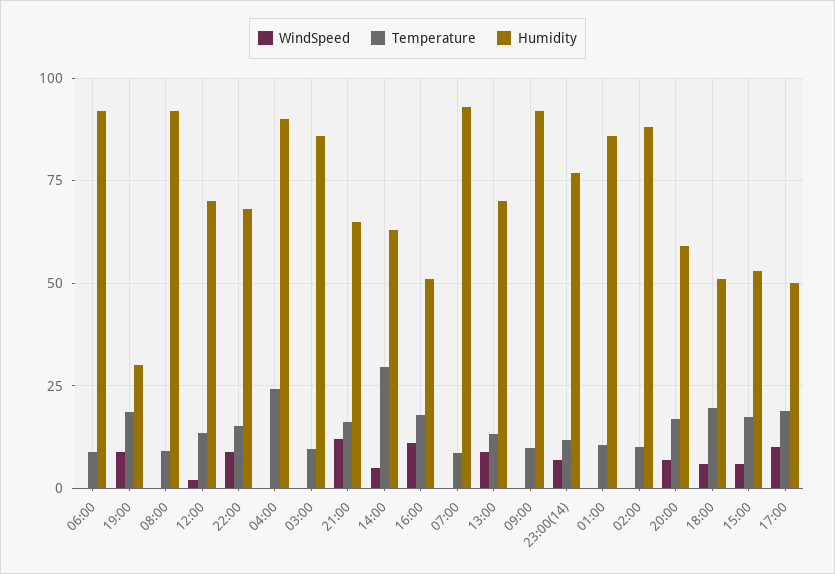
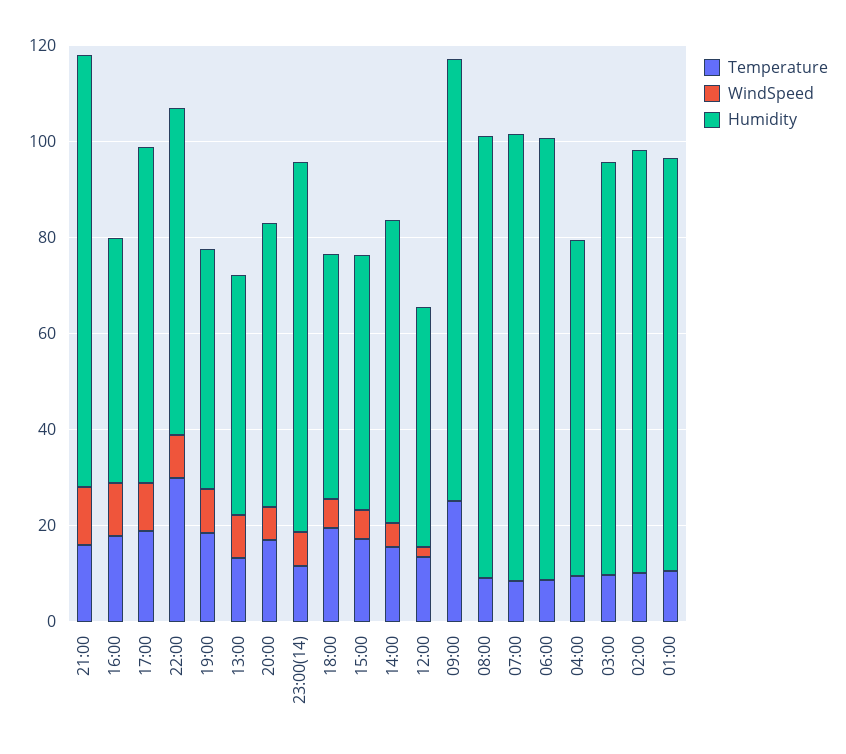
Humidity, 19:00: 30 -> 50
Humidity, 12:00: 70 -> 50
Temperature, 22:00: 15 -> 30
Temperature, 04:00: 25 -> 10
Humidity, 04:00: 90 -> 70
Humidity, 21:00: 65 -> 90
Temperature, 14:00: 30 -> 15
Humidity, 13:00: 70 -> 50
Temperature, 09:00: 10 -> 25
Humidity, 17:00: 50 -> 70

